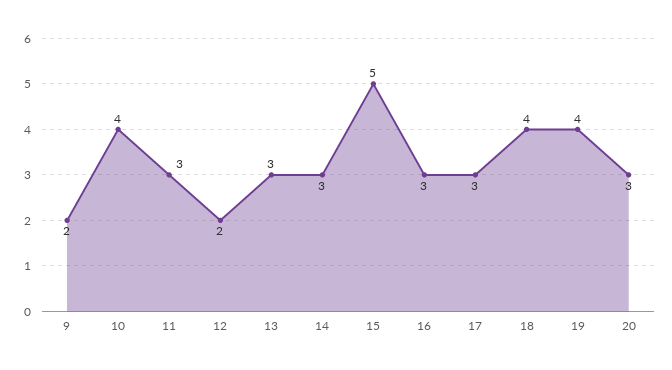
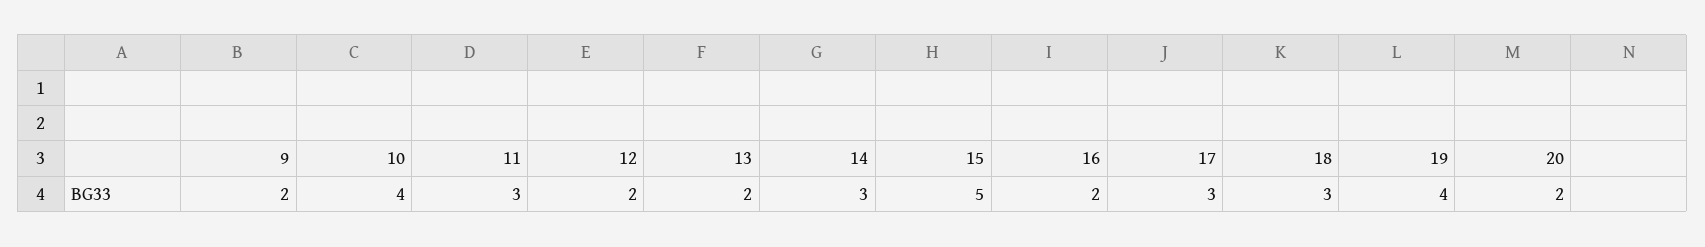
13: 3 -> 2
16: 3 -> 2
18: 4 -> 3
20: 3 -> 2

